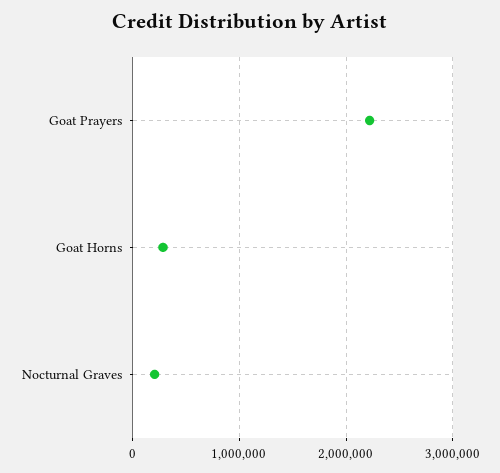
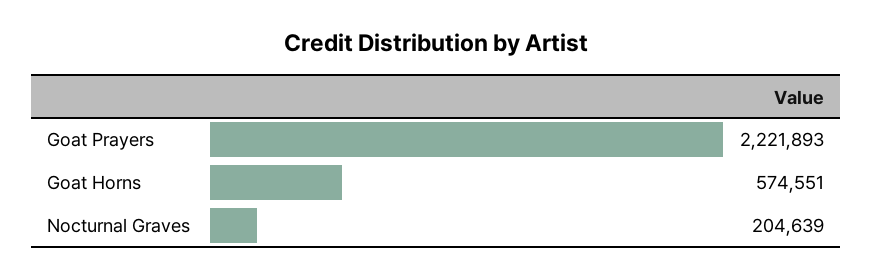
Goat Horns: 300000 -> 574551

